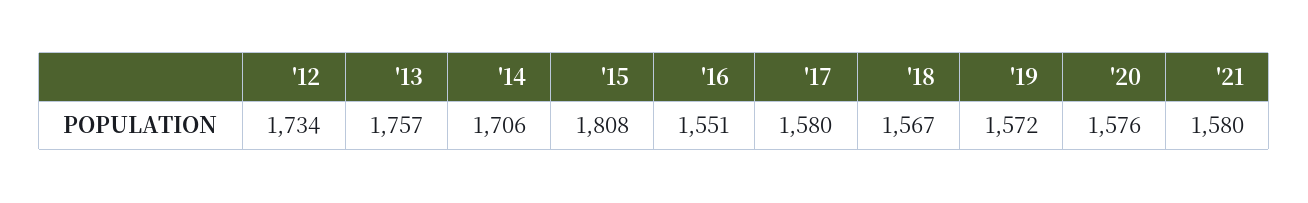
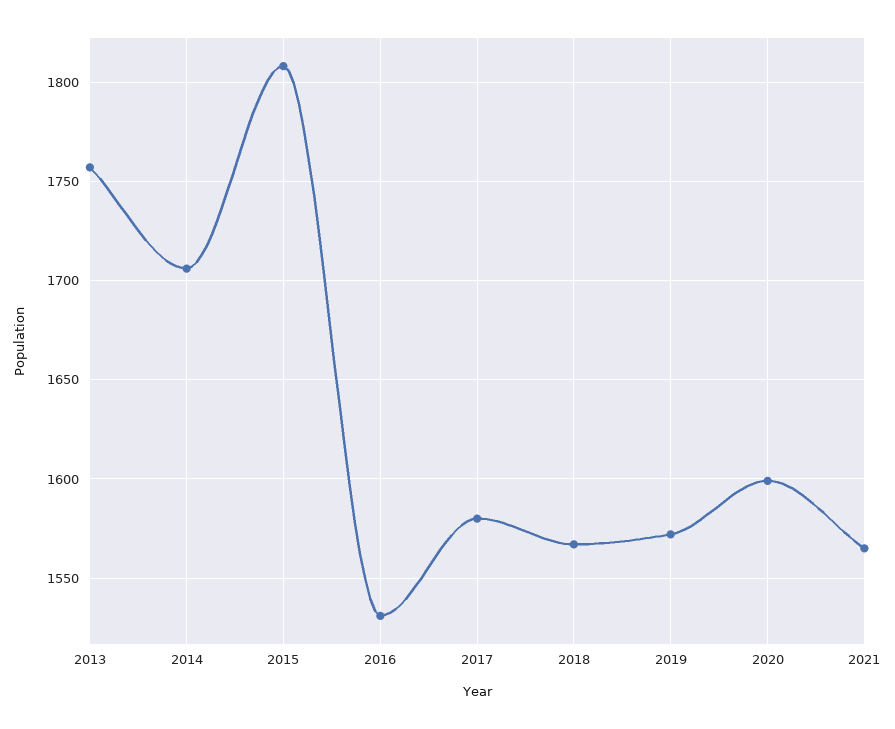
'12: 1734 -> none
'16: 1551 -> 1530
'20: 1576 -> 1600
'21: 1580 -> 1565

